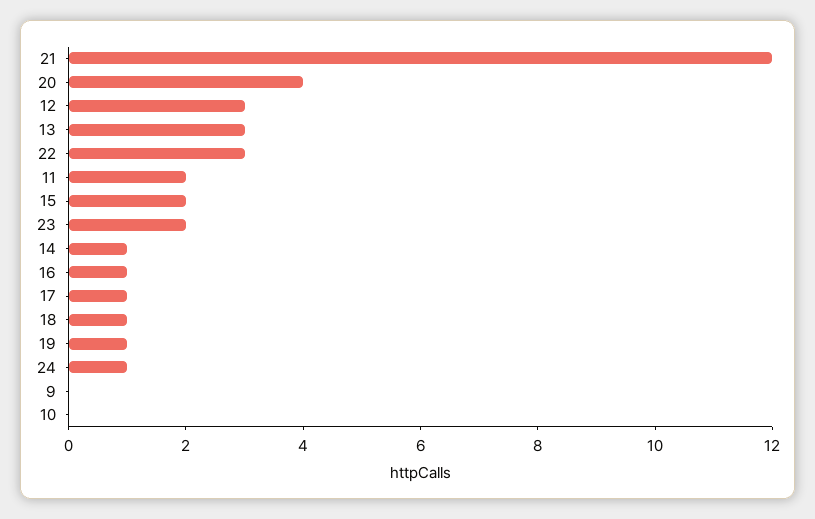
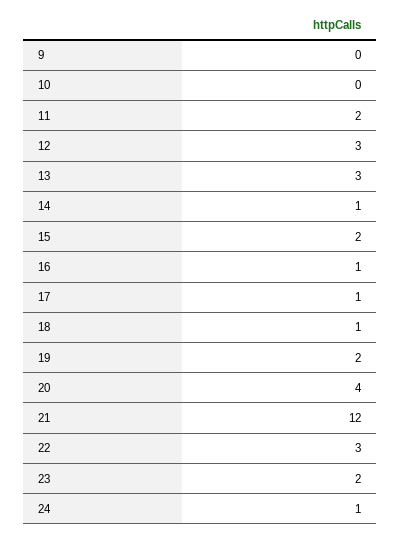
19: 1 -> 2

